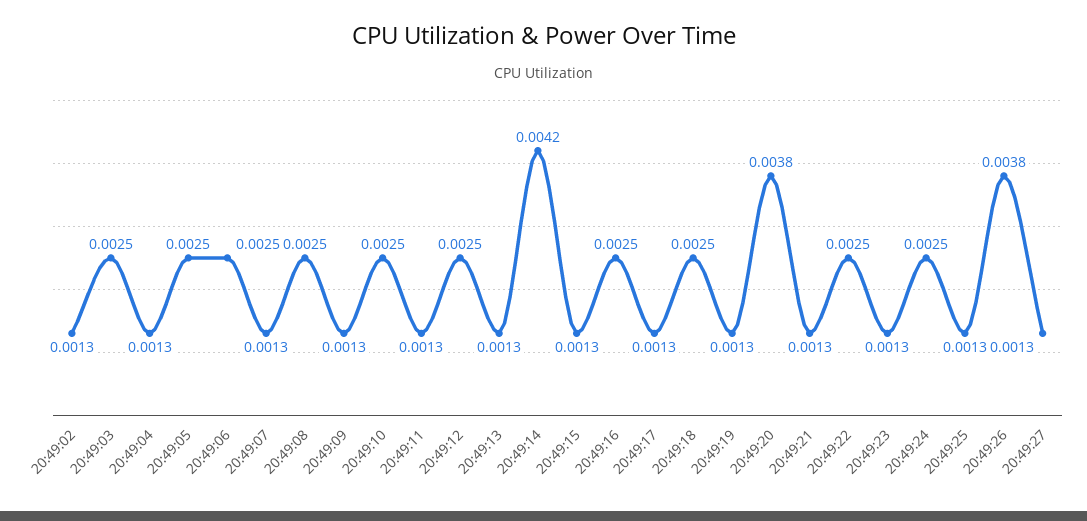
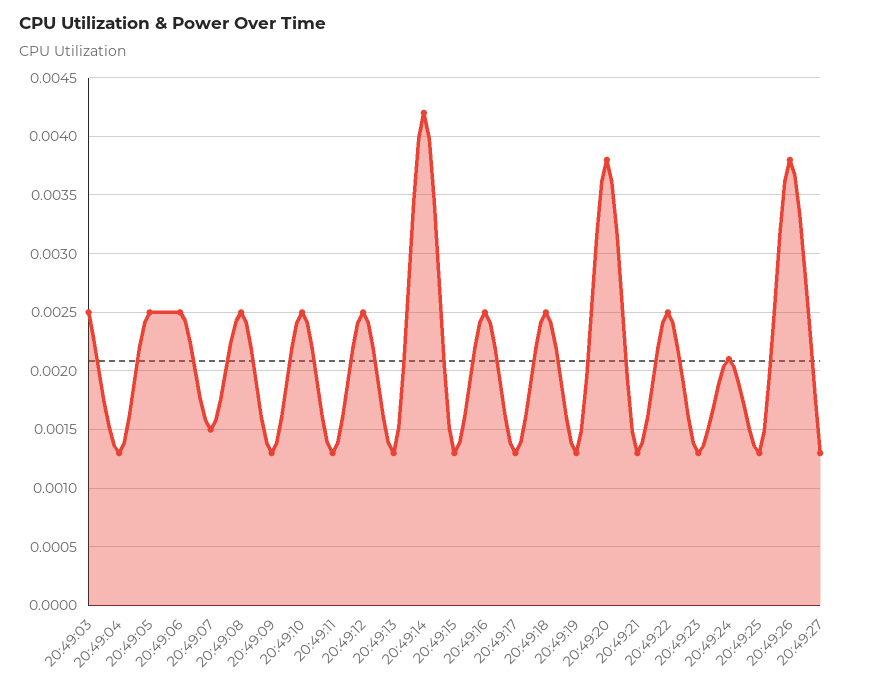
20:49:02: 0.0013 -> none
20:49:07: 0.0013 -> 0.0015
20:49:24: 0.0025 -> 0.0021

